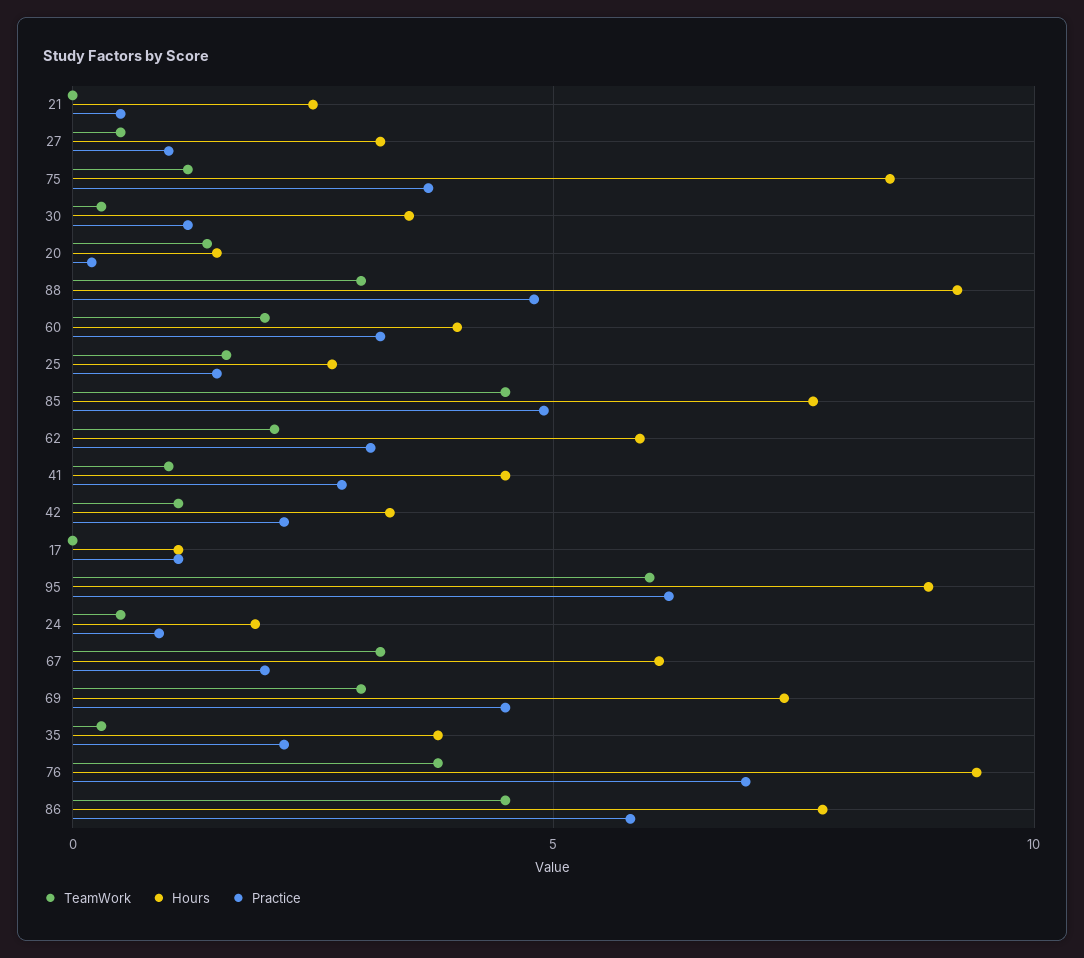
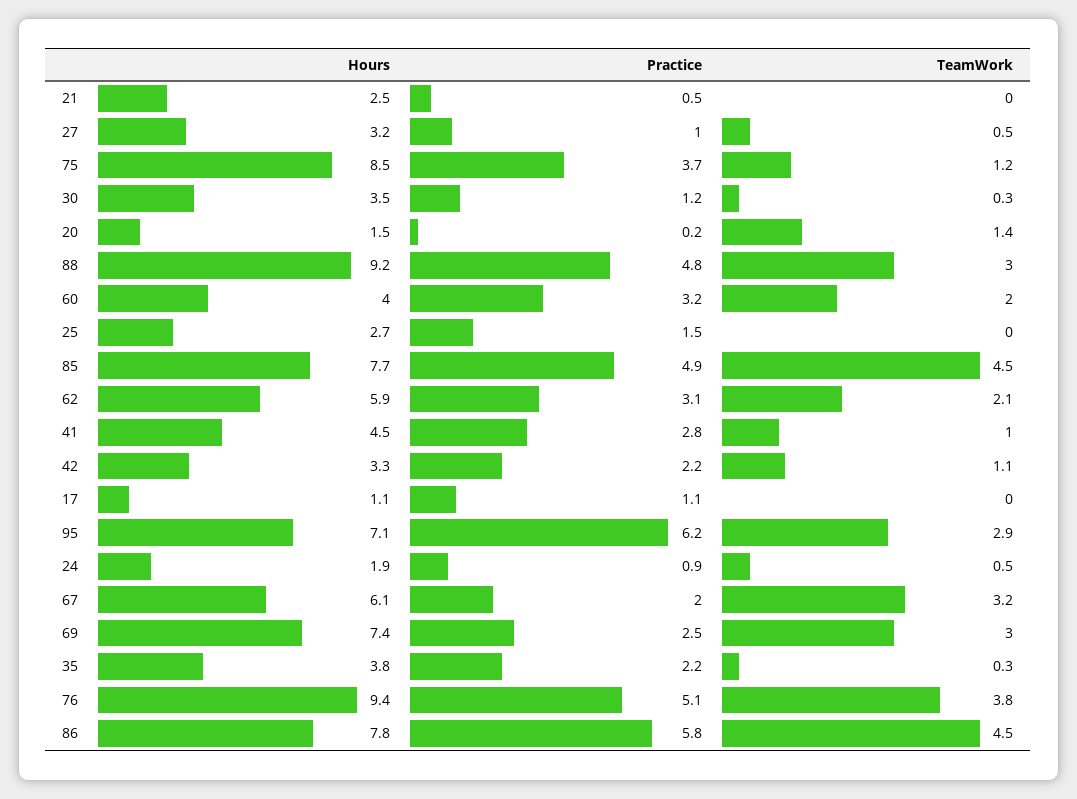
TeamWork, 25: 1.5 -> 0
TeamWork, 95: 6 -> 2.9
Hours, 95: 9 -> 7.1
Practice, 69: 4.5 -> 2.5
Practice, 76: 7 -> 5.1

